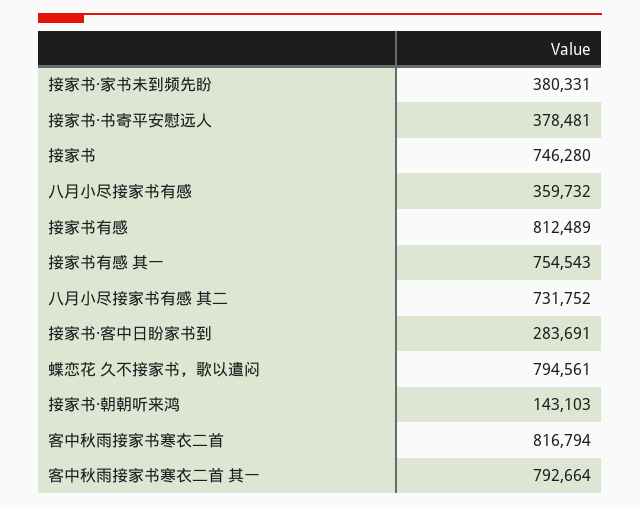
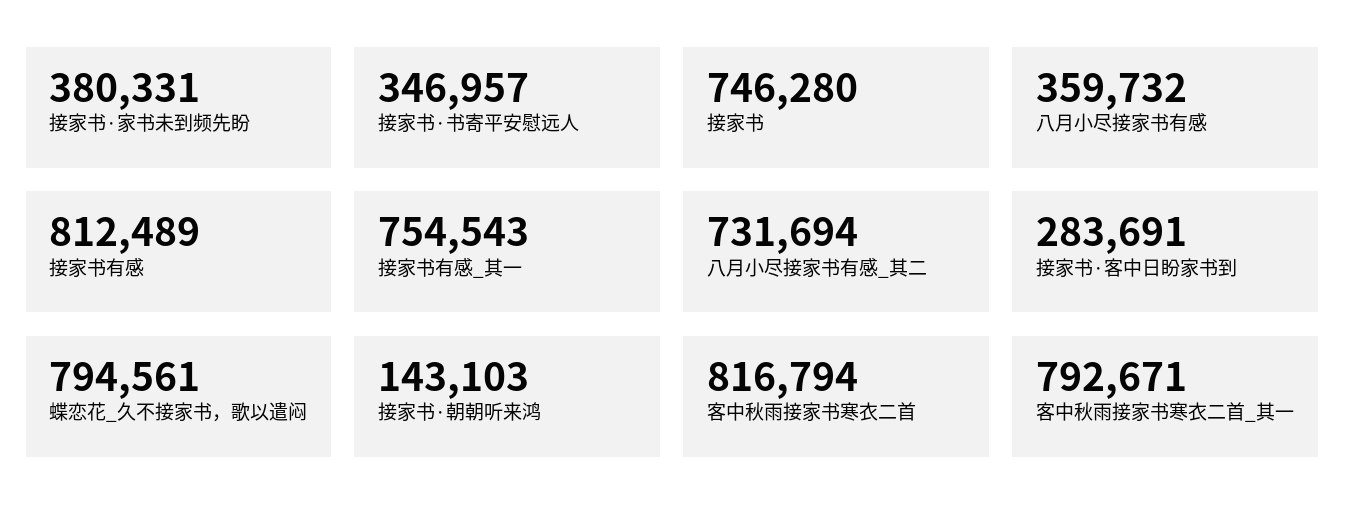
接家书·书寄平安慰远人: 378481 -> 346957
八月小尽接家书有感 其二: 731752 -> 731694
客中秋雨接家书寒衣二首 其一: 792664 -> 792671

